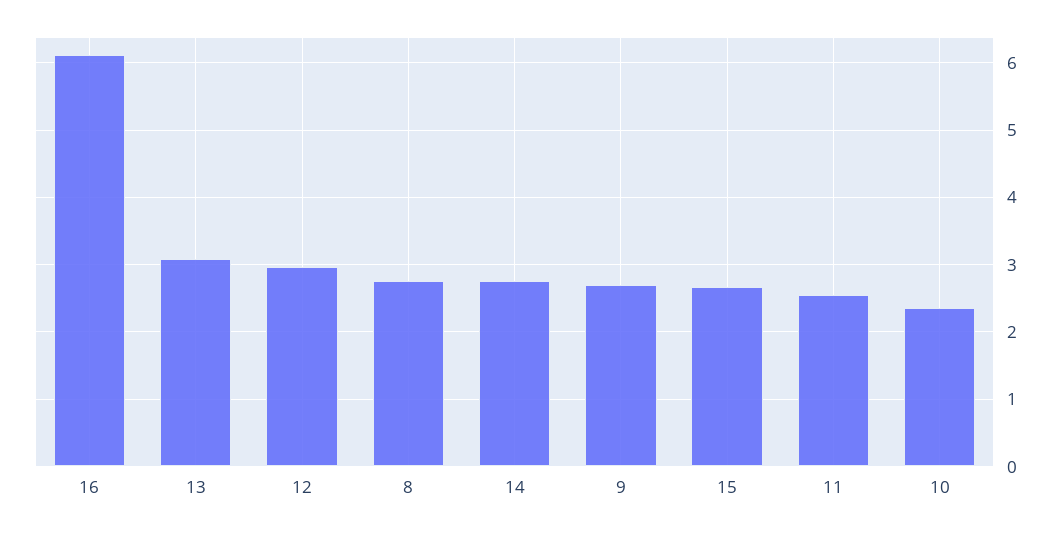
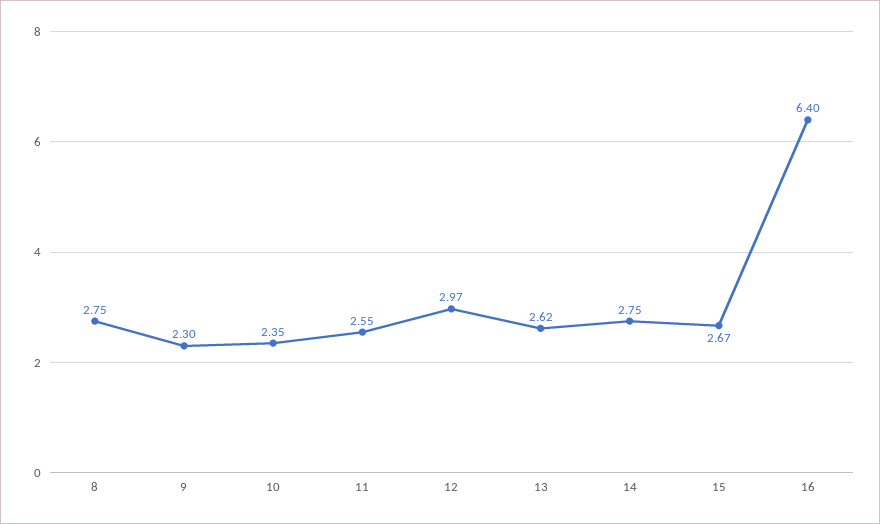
16: 6.1 -> 6.4
13: 3.1 -> 2.62
9: 2.7 -> 2.3

